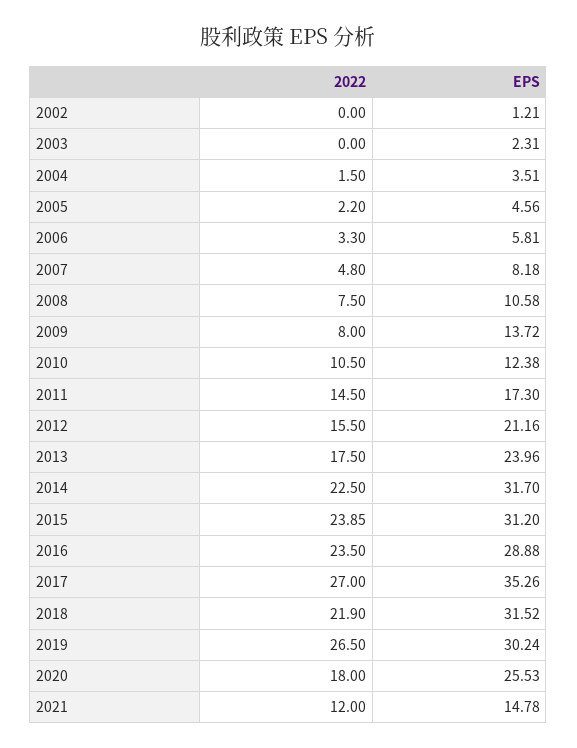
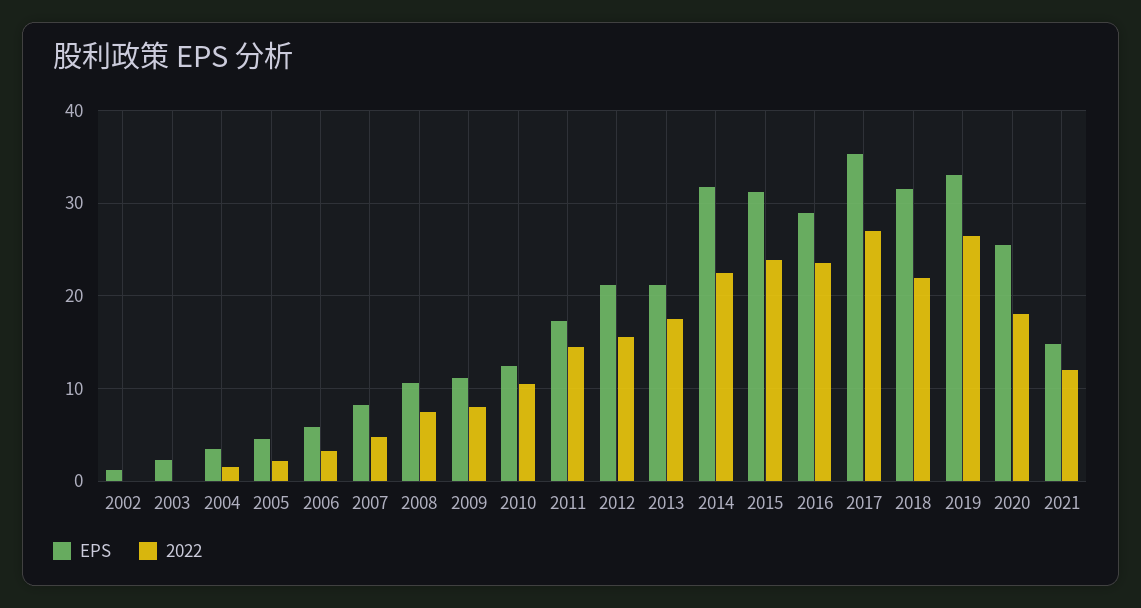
EPS, 2009: 13.72 -> 11
EPS, 2013: 23.96 -> 21
EPS, 2019: 30.24 -> 33

